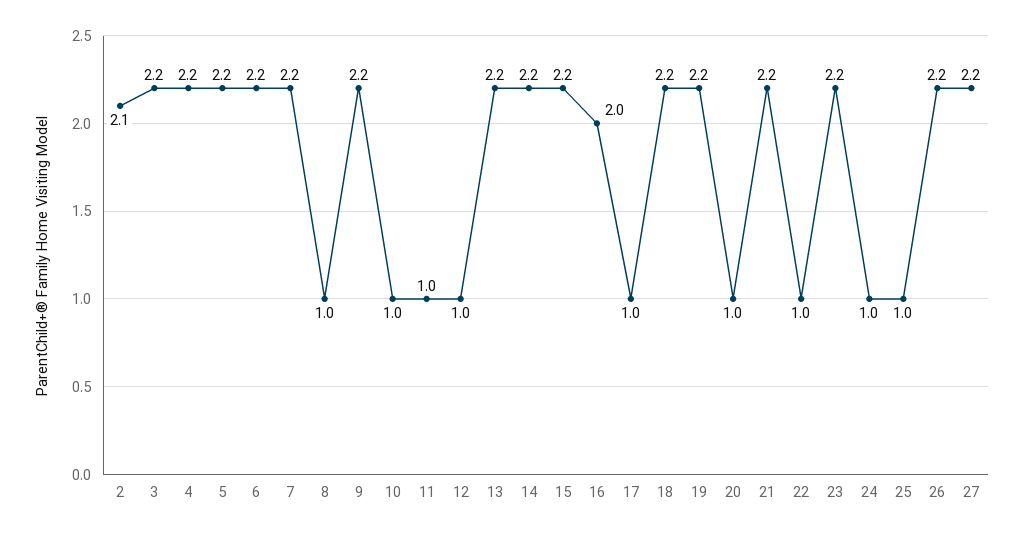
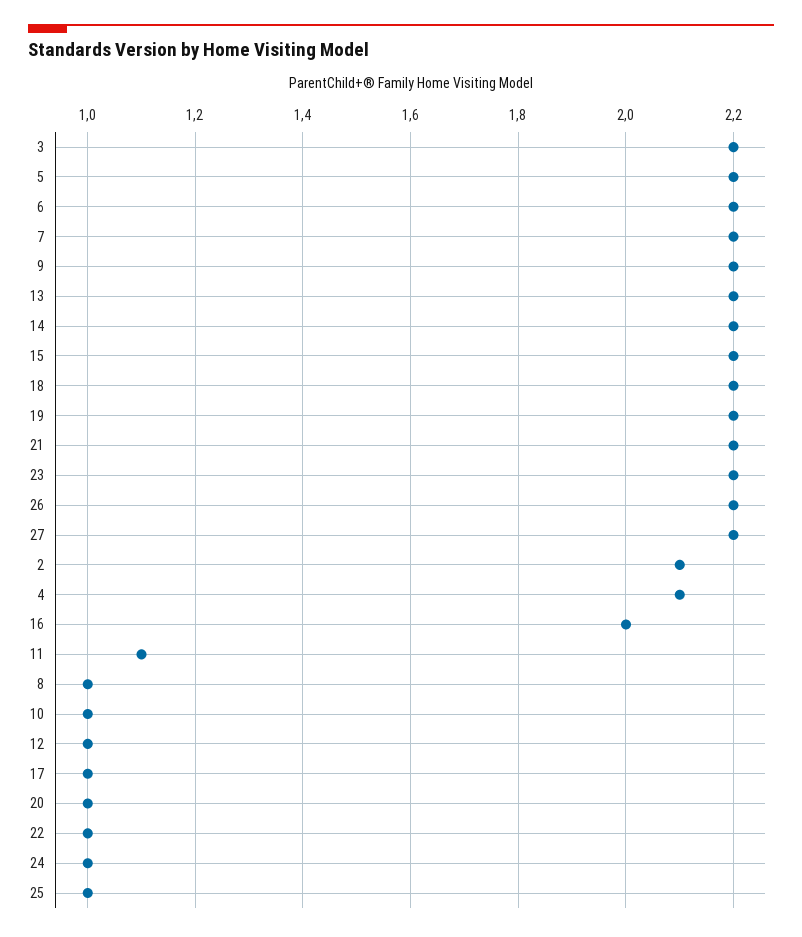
4: 2.2 -> 2.1
11: 1 -> 1.1

